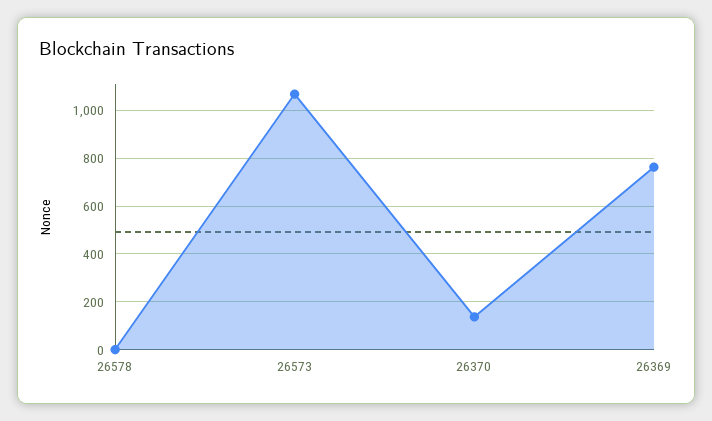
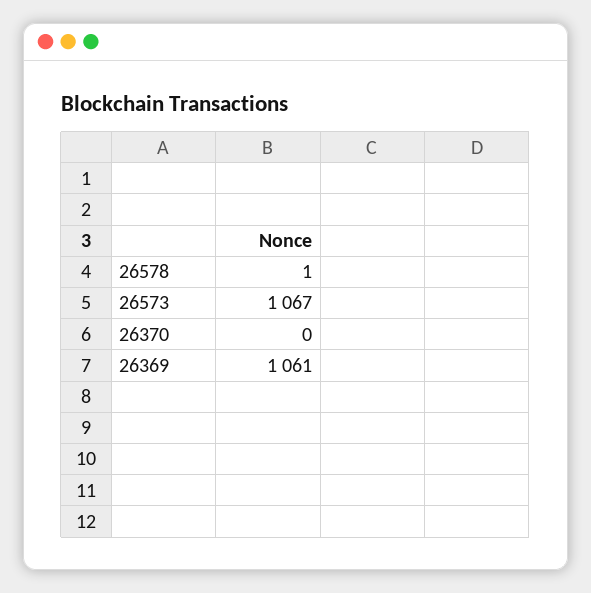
26370: 150 -> 0
26369: 750 -> 1061

